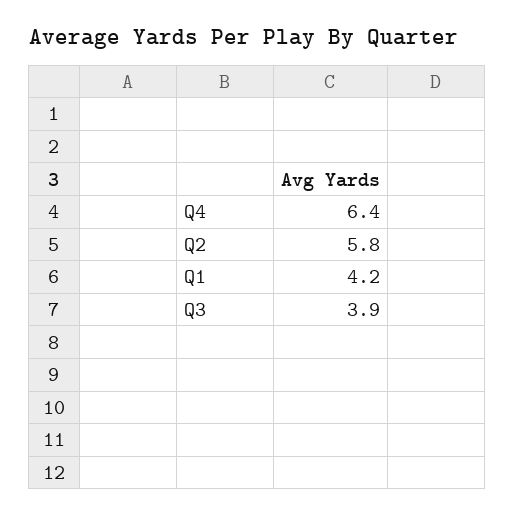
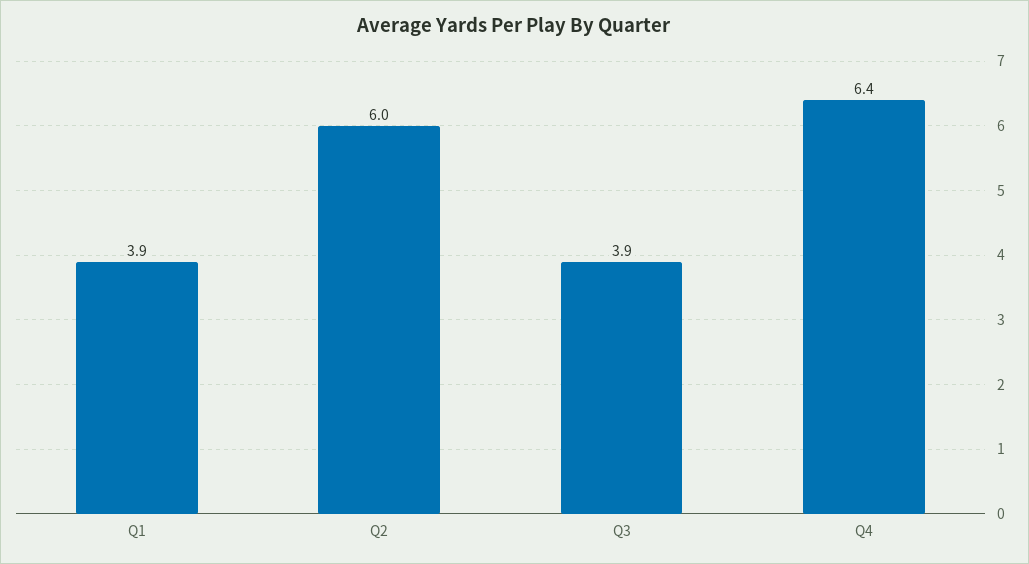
Q2: 5.8 -> 6
Q1: 4.2 -> 3.9

